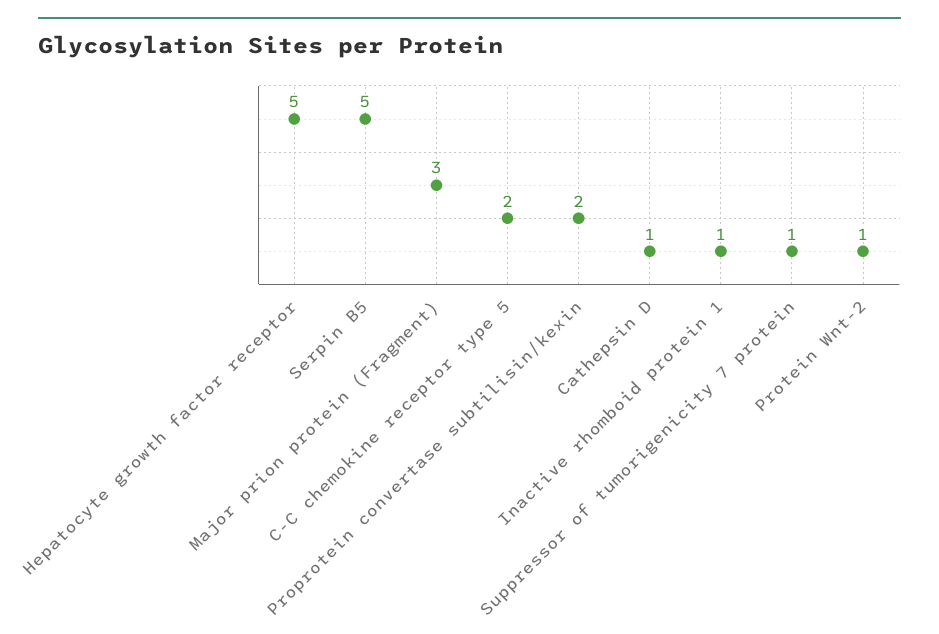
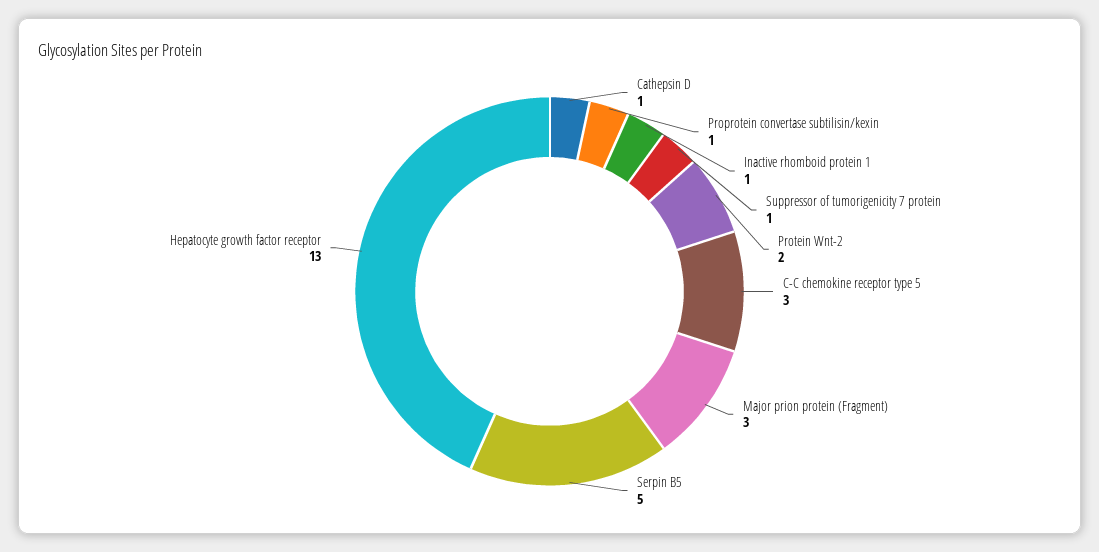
Hepatocyte growth factor receptor: 5 -> 13
C-C chemokine receptor type 5: 2 -> 3
Proprotein convertase subtilisin/kexin: 2 -> 1
Protein Wnt-2: 1 -> 2

